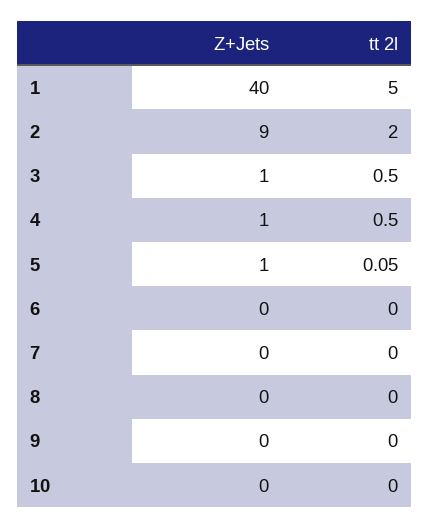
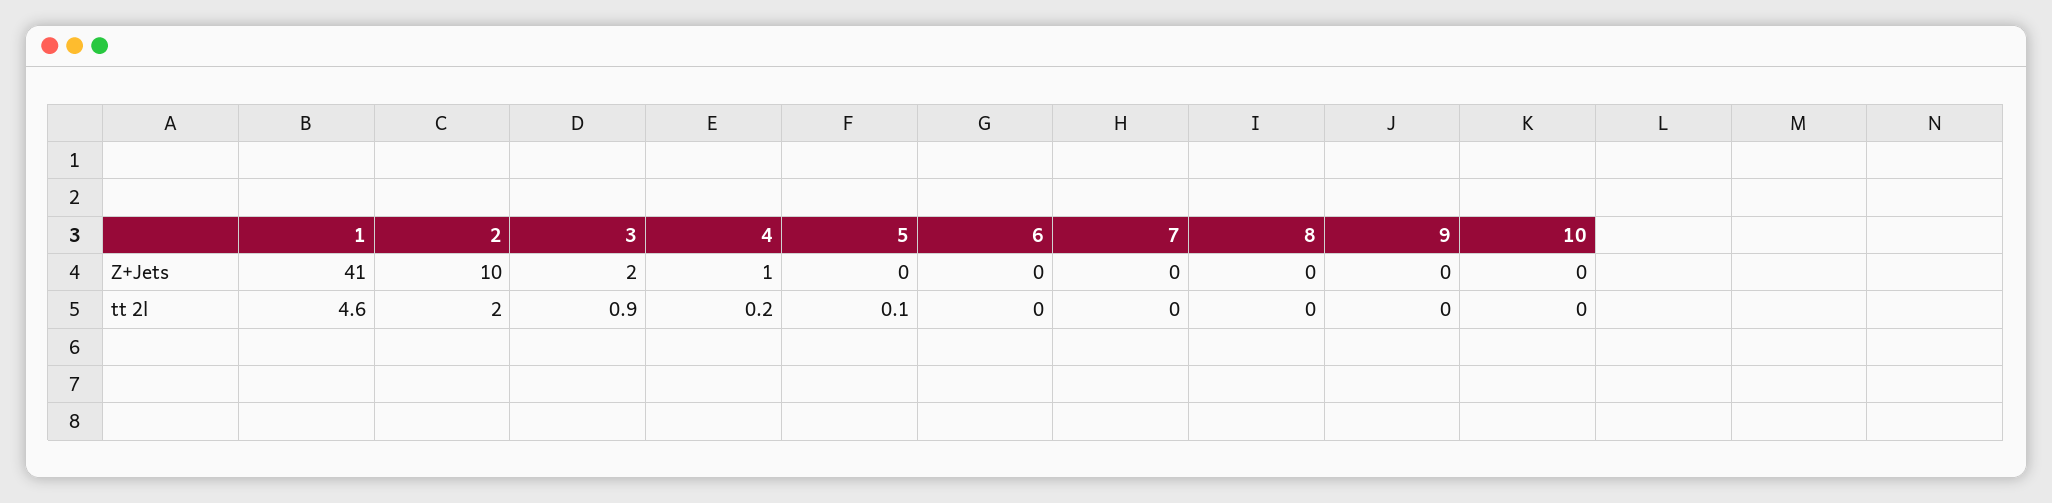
Z+Jets, 1: 40 -> 41
tt 2l, 1: 5 -> 4.6
Z+Jets, 2: 9 -> 10
Z+Jets, 3: 1 -> 2
tt 2l, 3: 0.5 -> 0.9
tt 2l, 4: 0.5 -> 0.2
Z+Jets, 5: 1 -> 0

